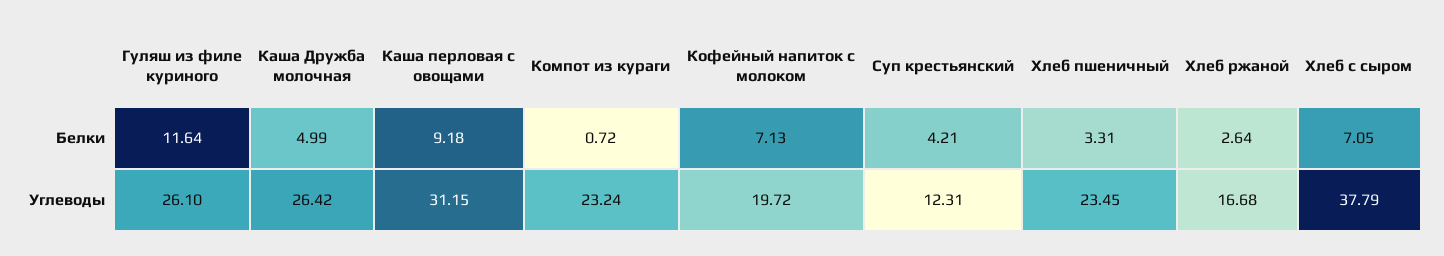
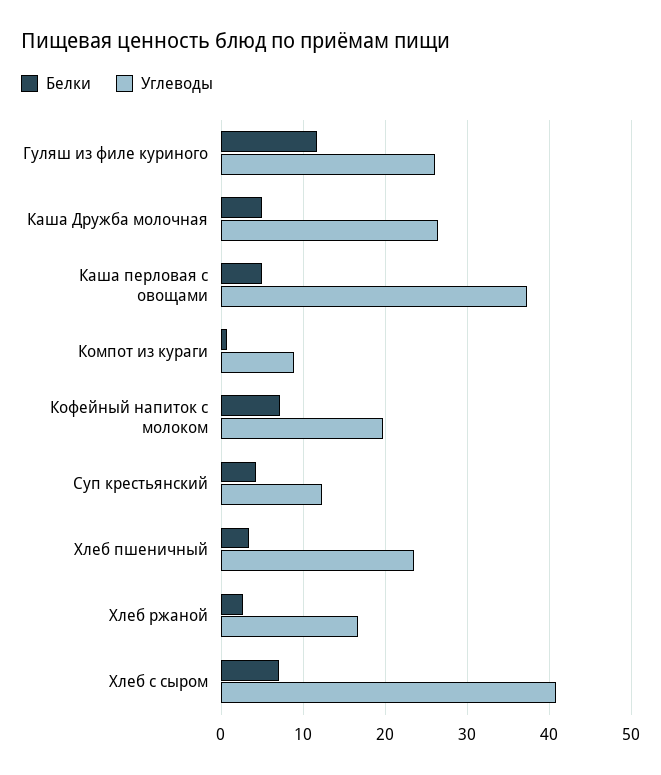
Белки, Каша перловая с овощами: 9.18 -> 5
Углеводы, Каша перловая с овощами: 31.15 -> 37
Углеводы, Компот из кураги: 23.24 -> 9
Углеводы, Хлеб с сыром: 37.79 -> 41

